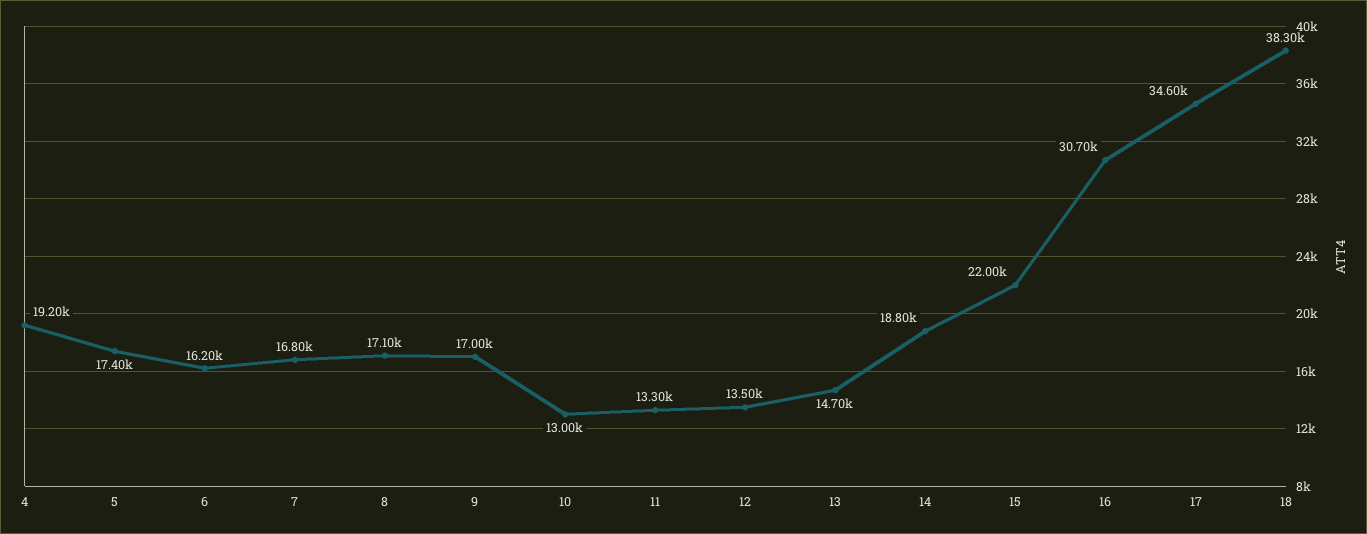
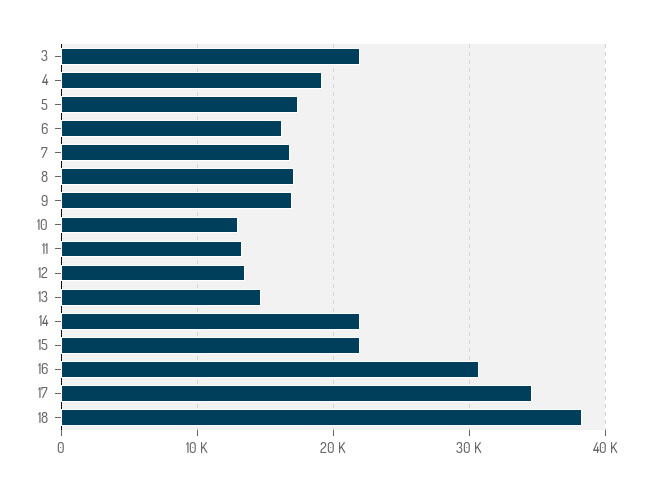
14: 18800 -> 22000
3: none -> 22000

